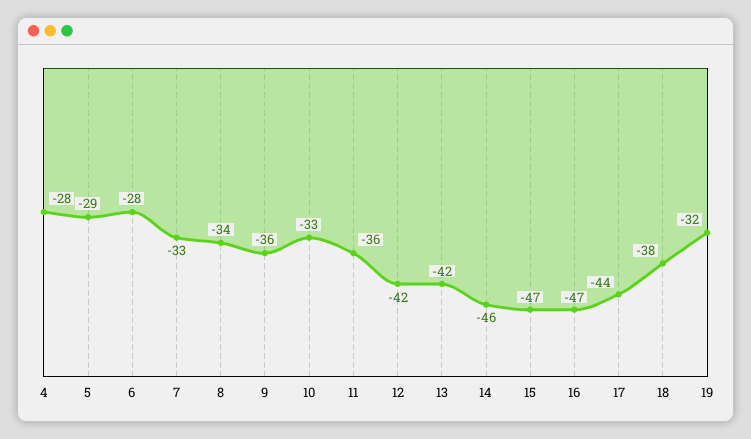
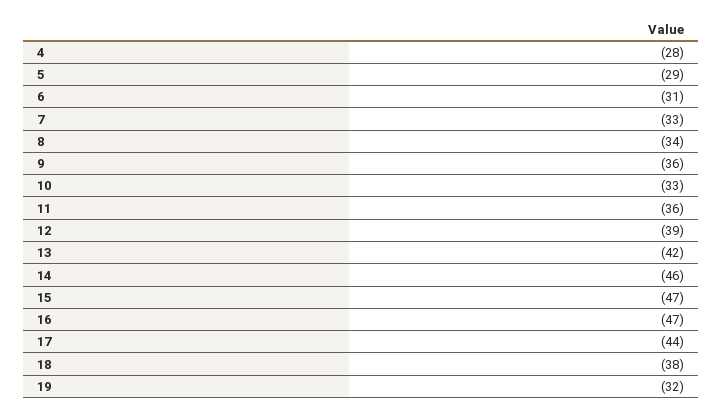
6: -28 -> -31
12: -42 -> -39

